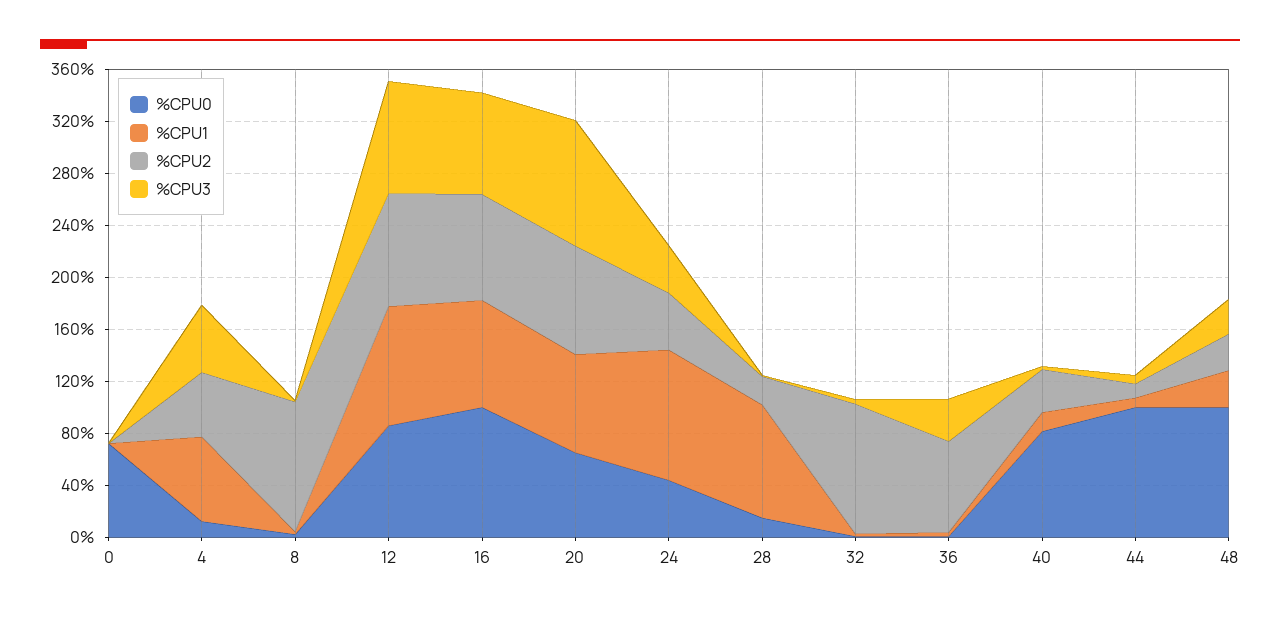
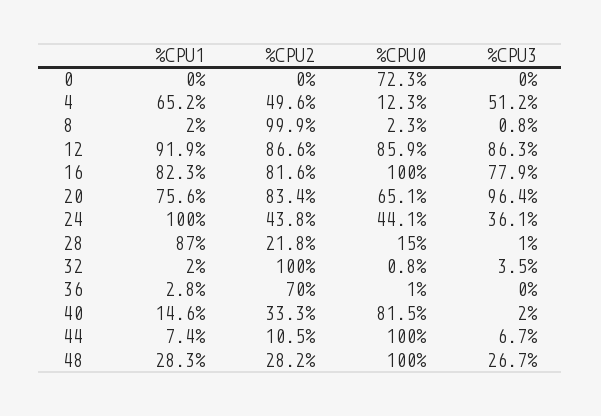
%CPU3, 36: 30 -> 0

